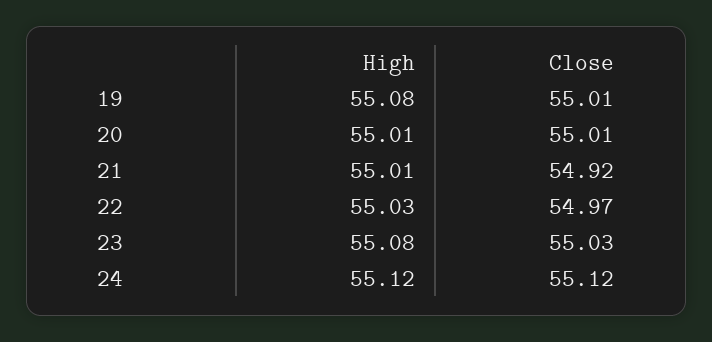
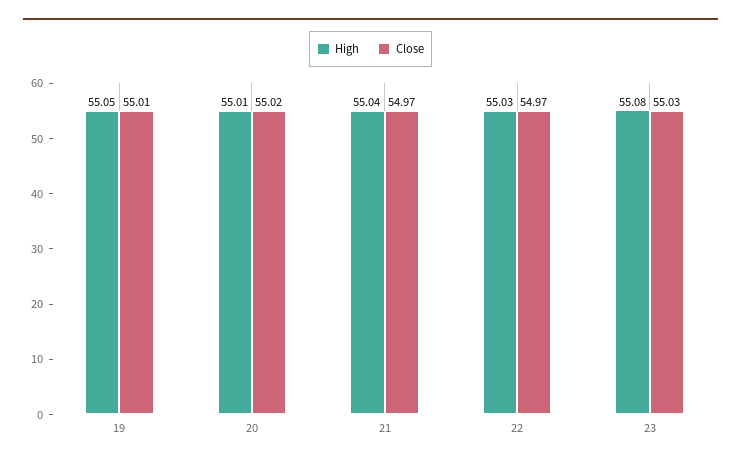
High, 19: 55.08 -> 55.05
Close, 20: 55.01 -> 55.02
High, 21: 55.01 -> 55.04
Close, 21: 54.92 -> 54.97
High, 24: 55.12 -> none
Close, 24: 55.12 -> none

